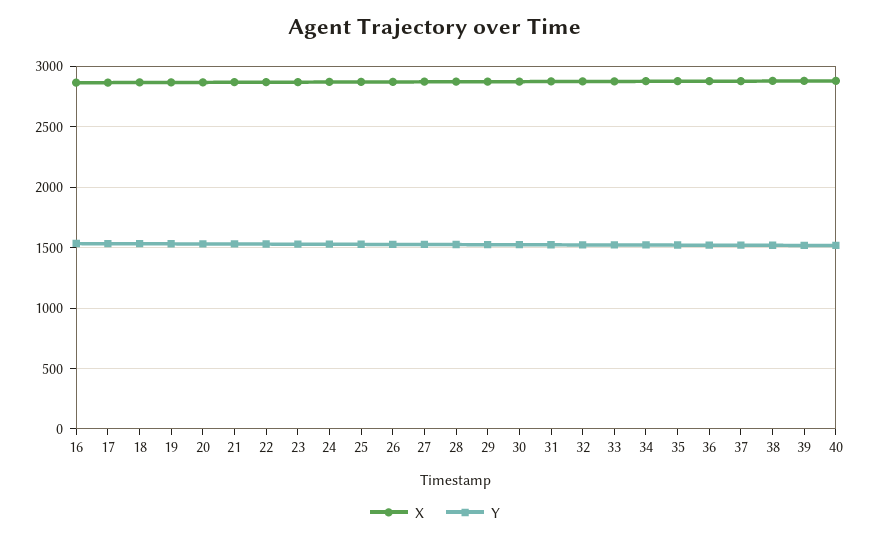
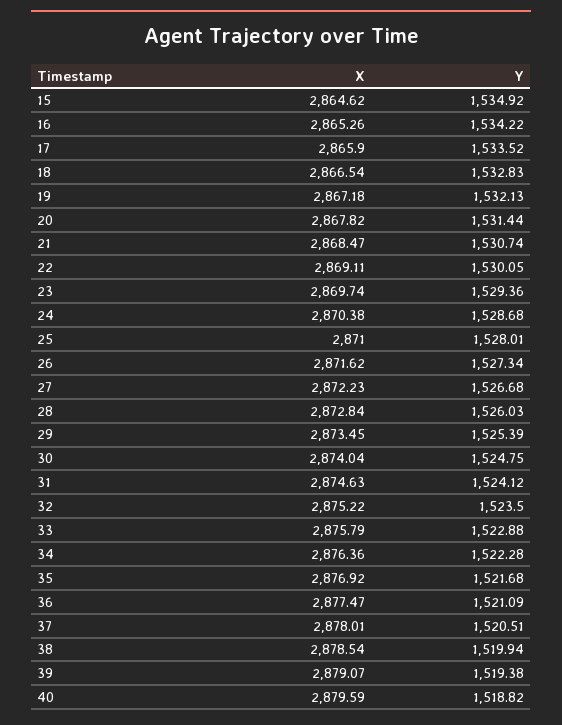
X, 15: none -> 2864.62
Y, 15: none -> 1534.92

